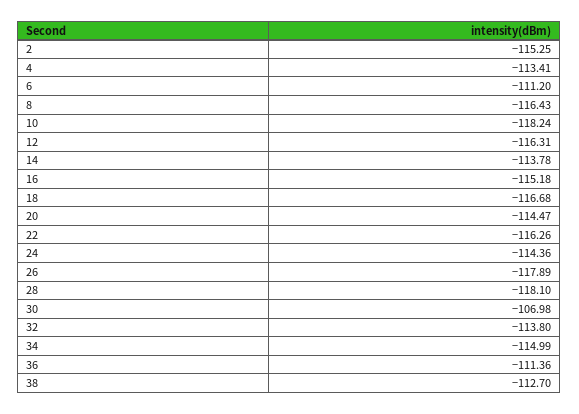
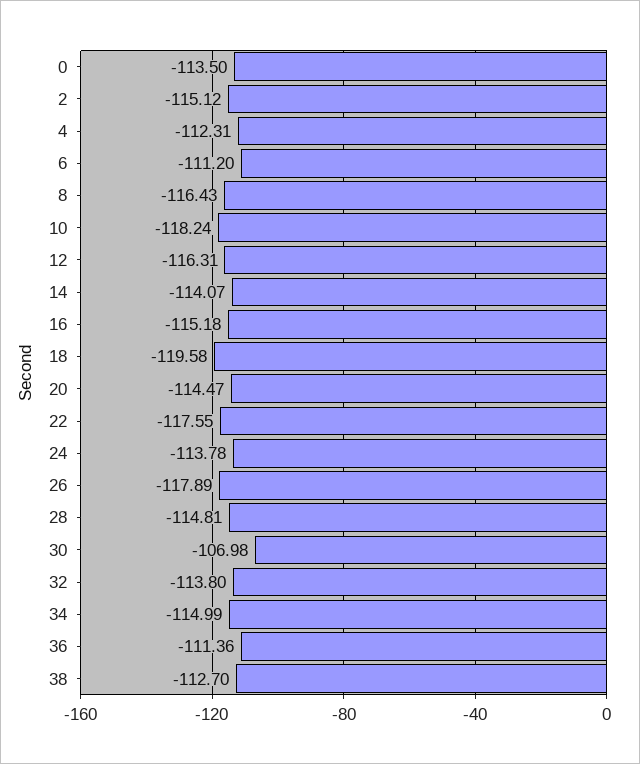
2: -115.25 -> -115.12
4: -113.41 -> -112.31
14: -113.78 -> -114.07
18: -116.68 -> -119.58
22: -116.26 -> -117.55
24: -114.36 -> -113.78
28: -118.1 -> -114.81
0: none -> -113.5

